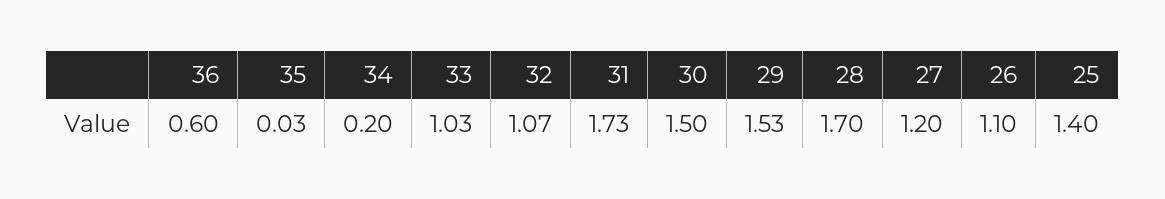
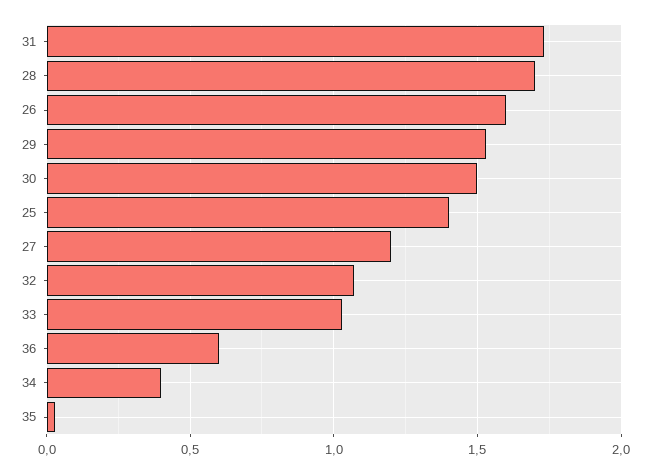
34: 0.2 -> 0.4
26: 1.1 -> 1.6

